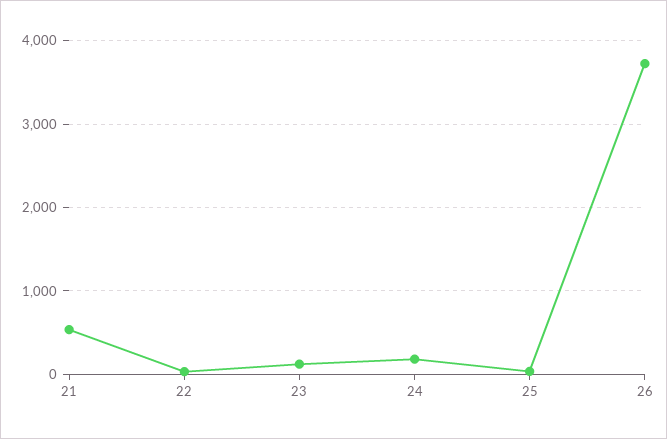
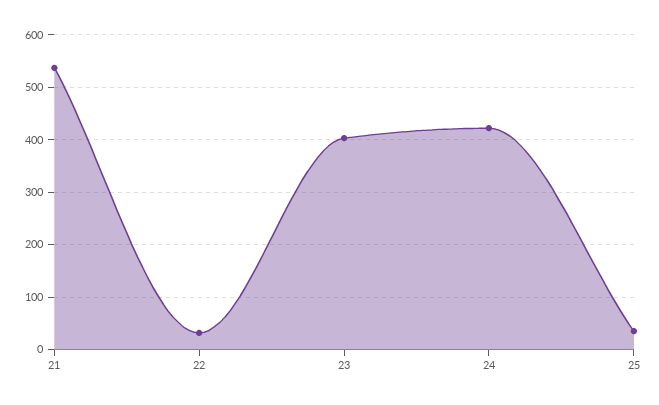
23: 100 -> 400
24: 200 -> 420
26: 3700 -> none

